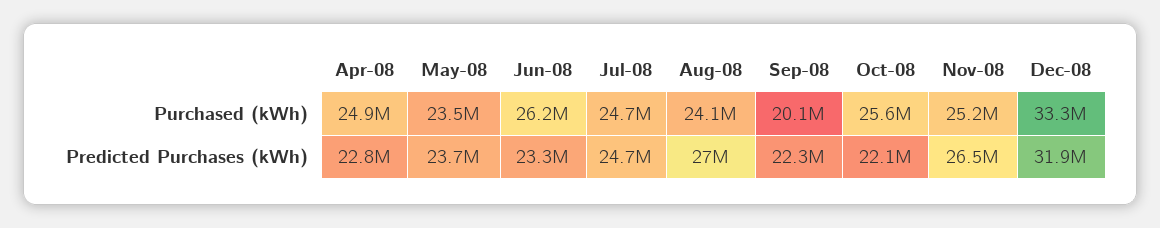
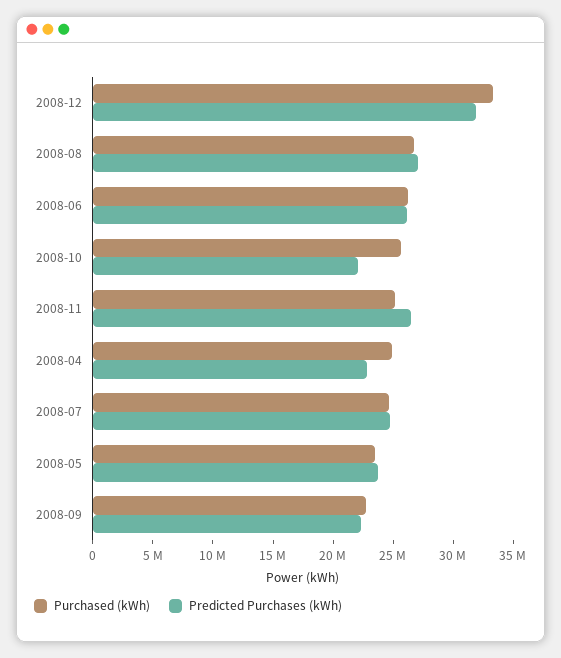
Purchased (kWh), Aug-08: 24100000 -> 27000000
Purchased (kWh), Sep-08: 20100000 -> 23000000
Predicted Purchases (kWh), Jun-08: 23300000 -> 26000000

